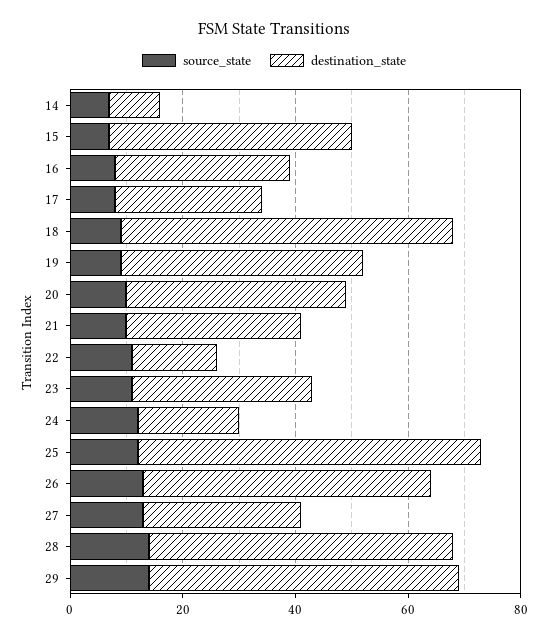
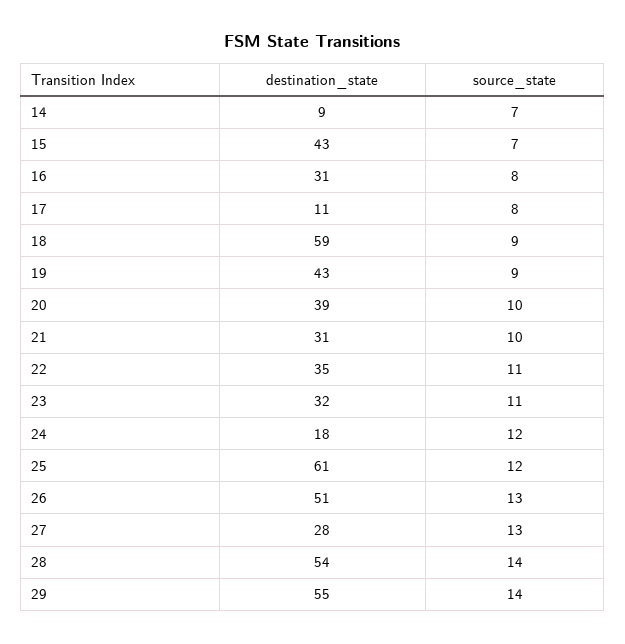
destination_state, 17: 25 -> 11
destination_state, 22: 15 -> 35

